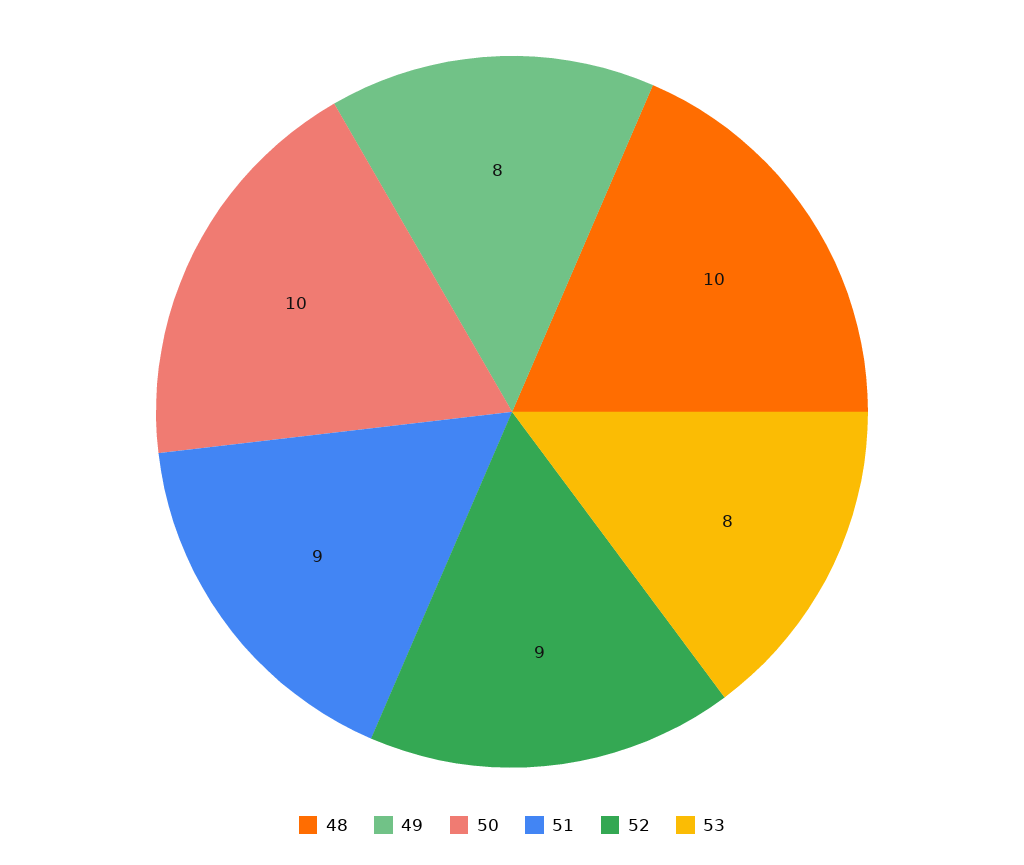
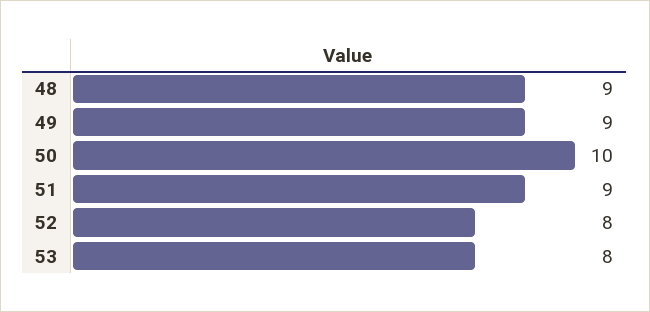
48: 10 -> 9
49: 8 -> 9
52: 9 -> 8

